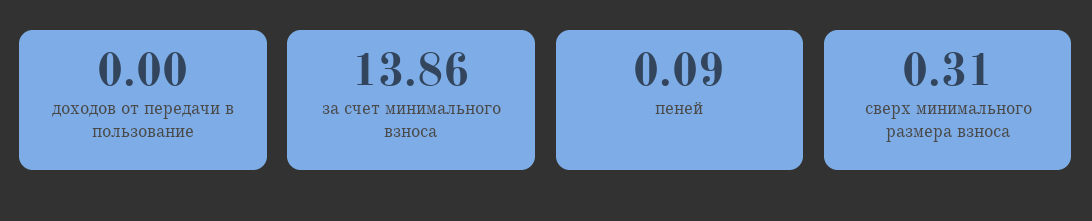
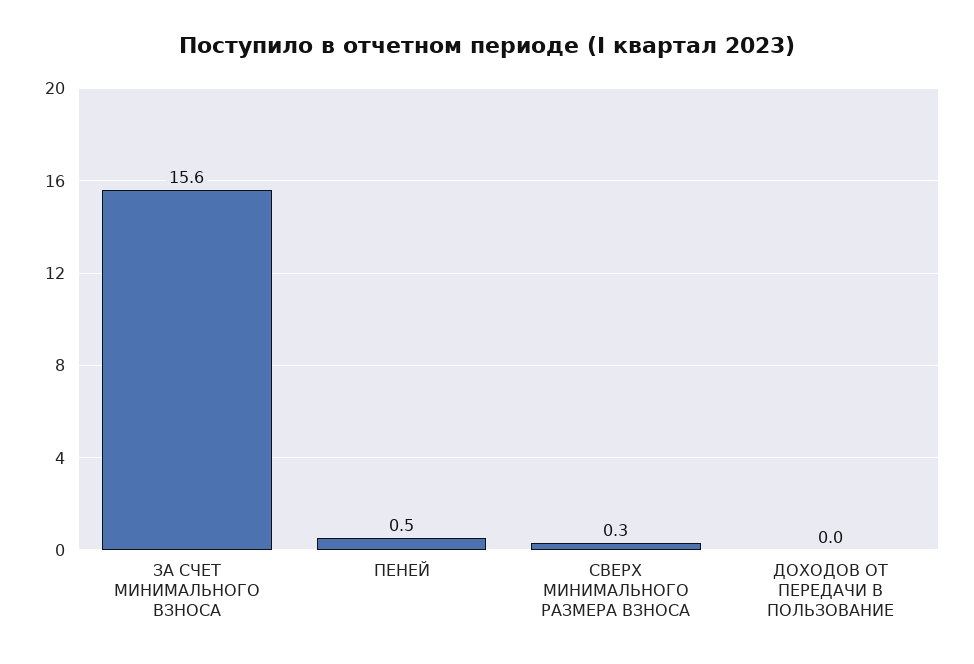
за счет минимального взноса: 13.86 -> 15.6
пеней: 0.09 -> 0.5

